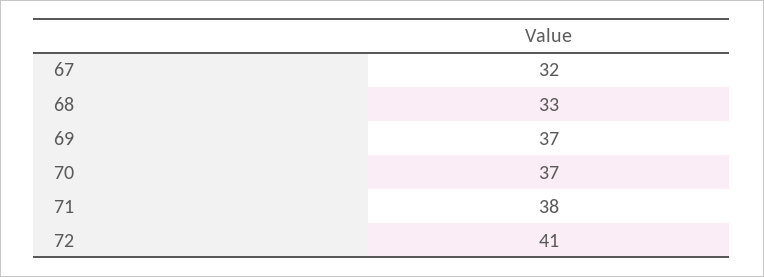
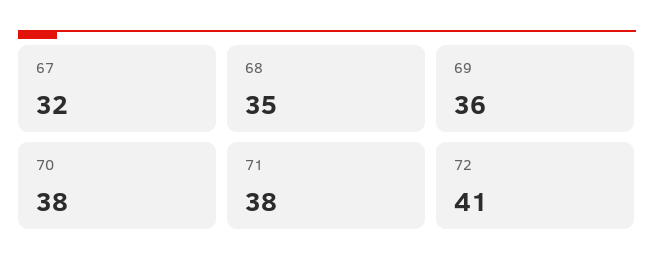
68: 33 -> 35
69: 37 -> 36
70: 37 -> 38

